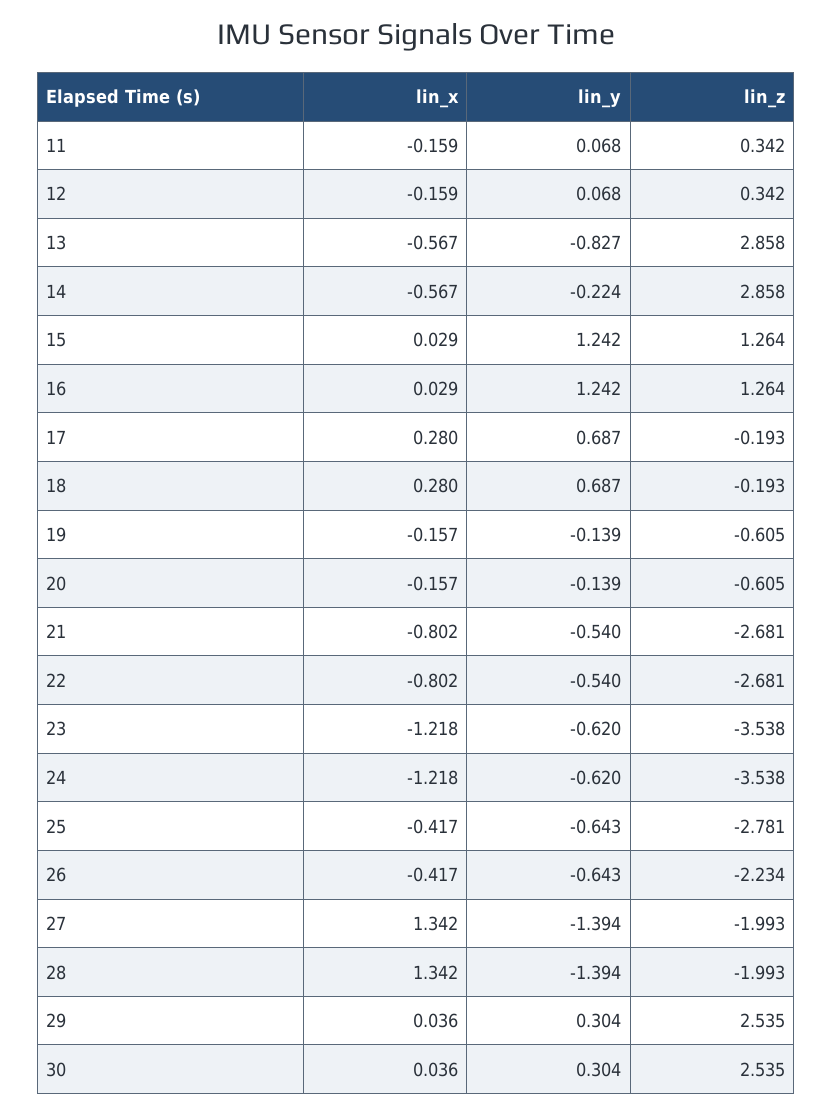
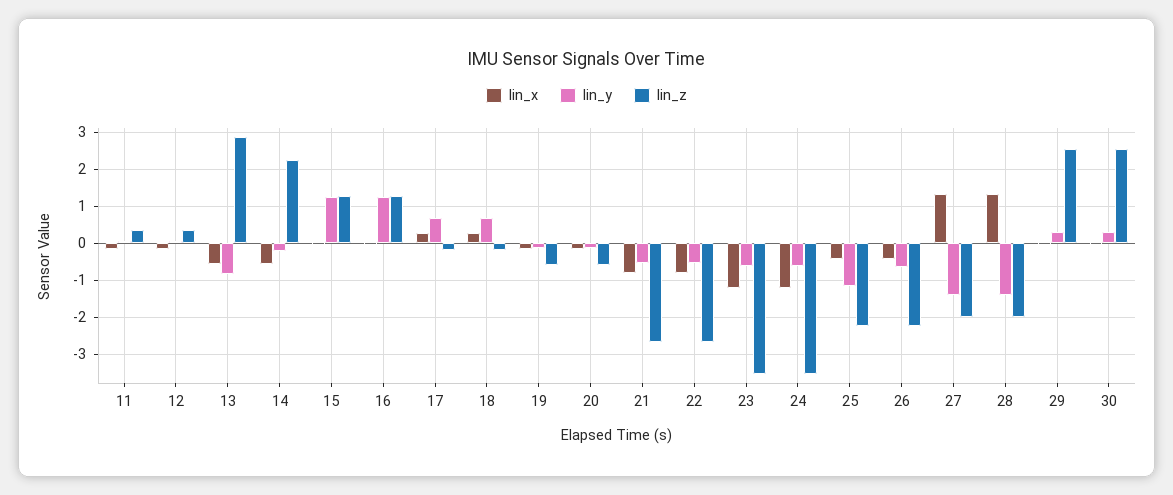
lin_z, 14: 2.858 -> 2.2
lin_y, 25: -0.643 -> -1.2
lin_z, 25: -2.781 -> -2.2

